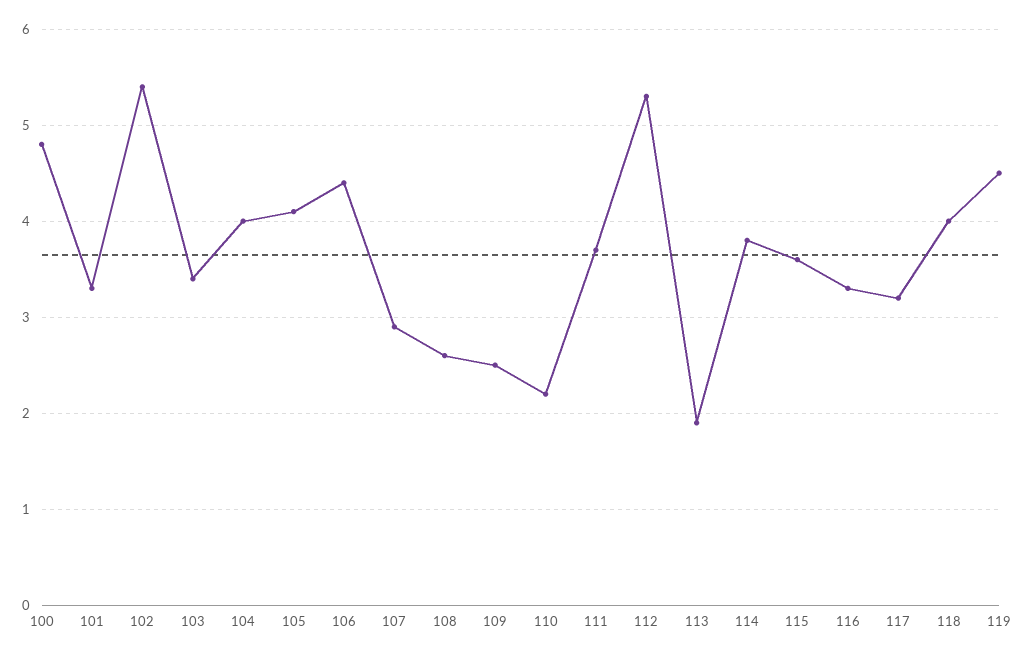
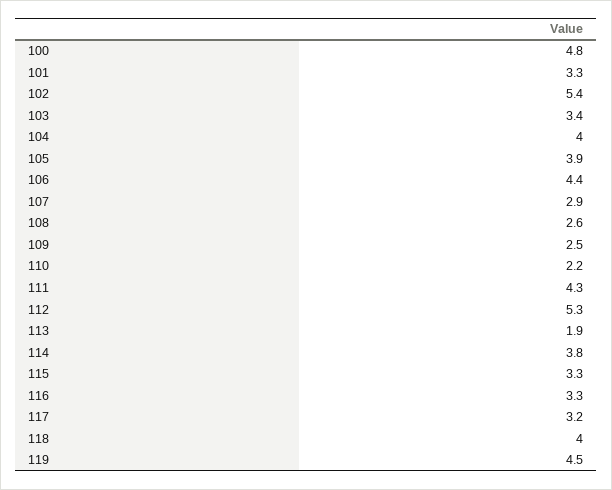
105: 4.1 -> 3.9
111: 3.7 -> 4.3
115: 3.6 -> 3.3

